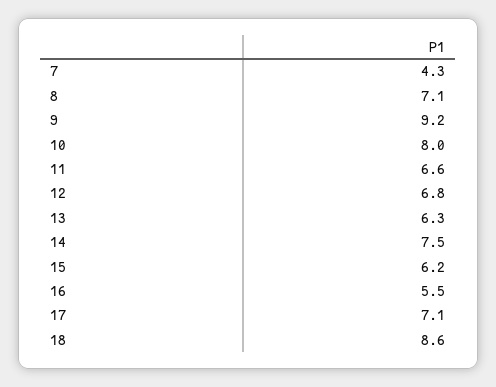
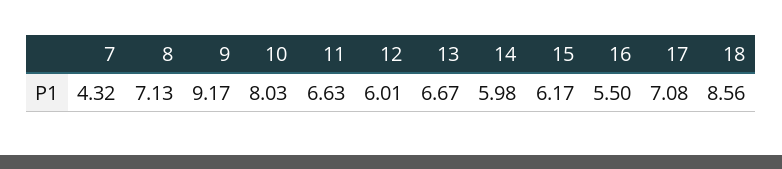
12: 6.8 -> 6.01
13: 6.3 -> 6.67
14: 7.5 -> 5.98

